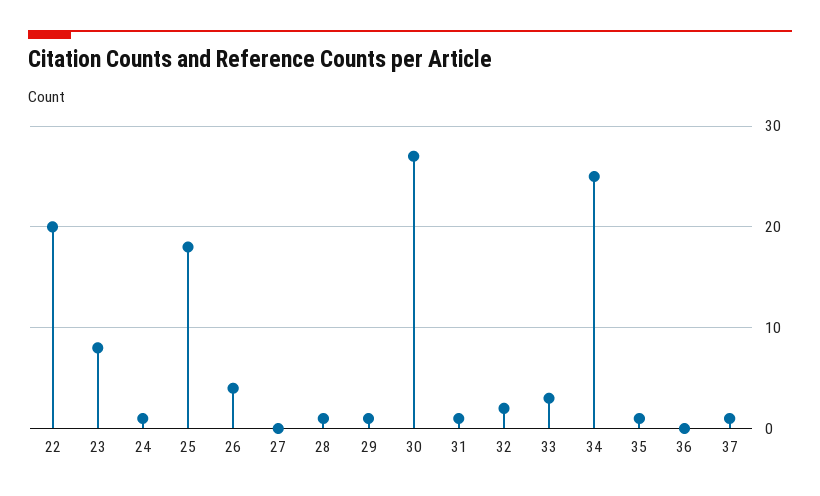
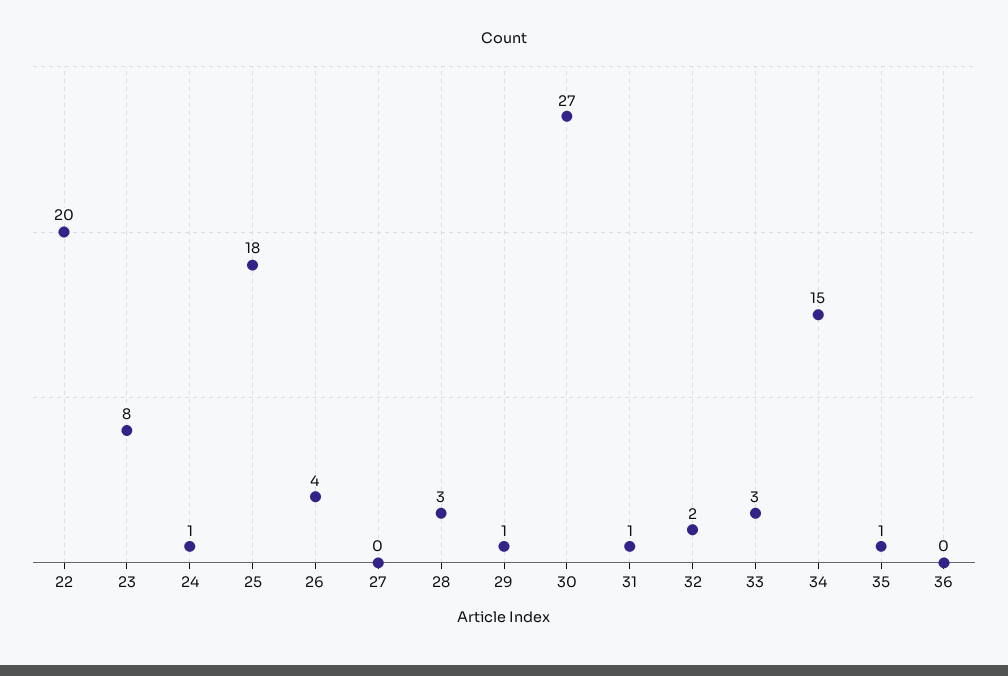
28: 1 -> 3
34: 25 -> 15
37: 1 -> none

